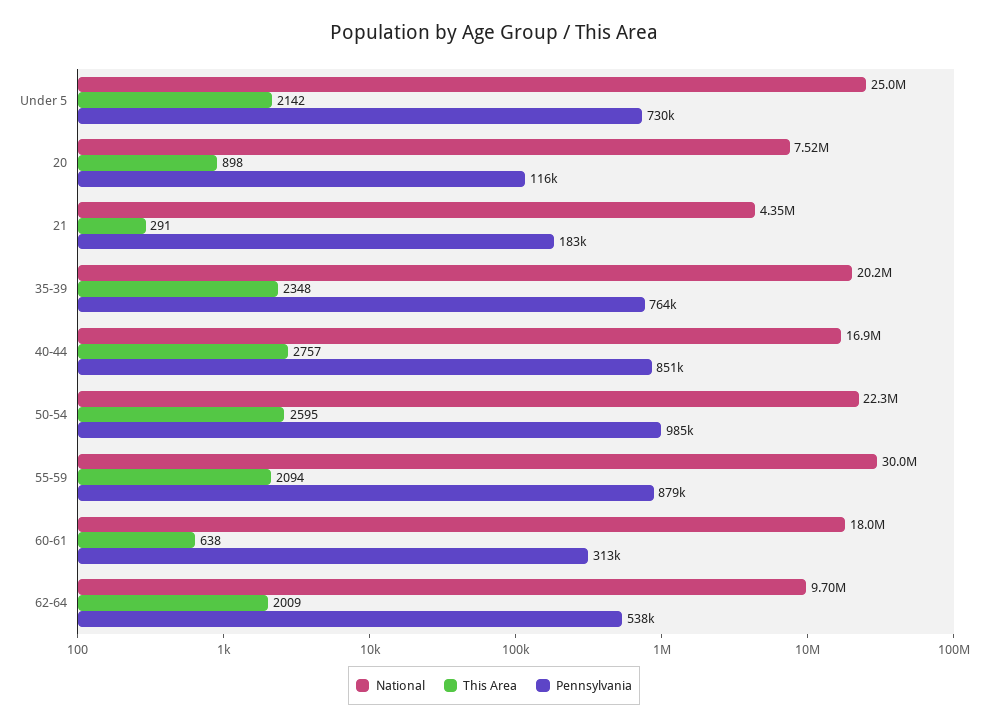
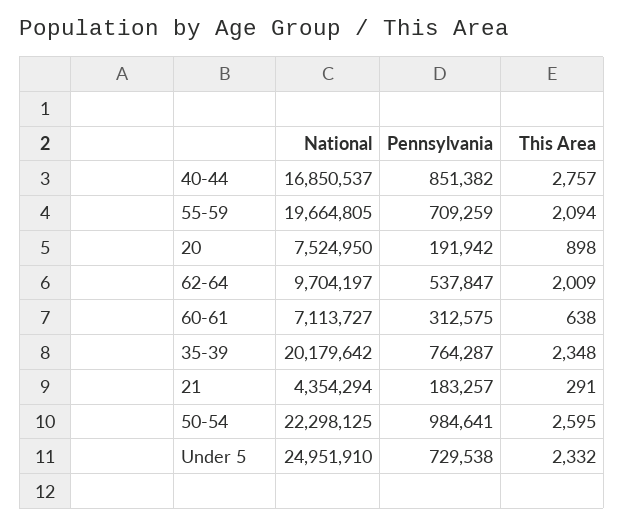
This Area, Under 5: 2142 -> 2332
Pennsylvania, 20: 116000 -> 191942
National, 55-59: 30000000 -> 19664805
Pennsylvania, 55-59: 879000 -> 709259
National, 60-61: 18000000 -> 7113727

